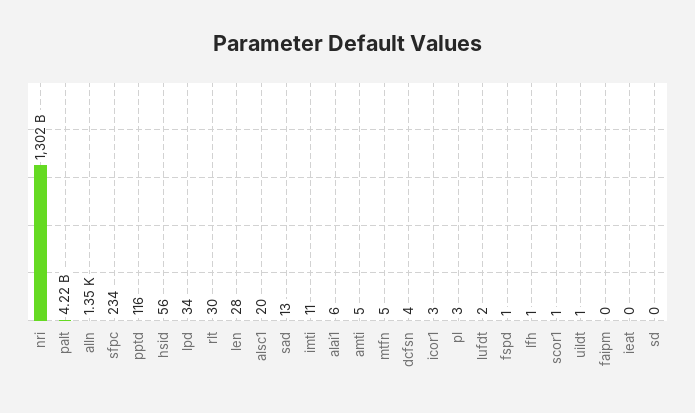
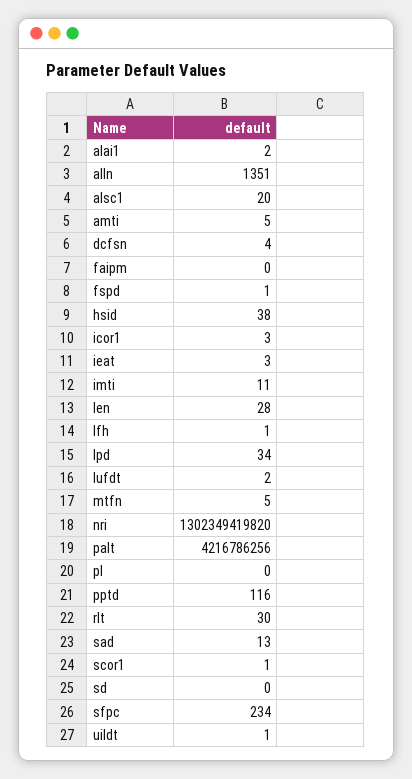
hsid: 56 -> 38
alai1: 6 -> 2
pl: 3 -> 0
ieat: 0 -> 3

